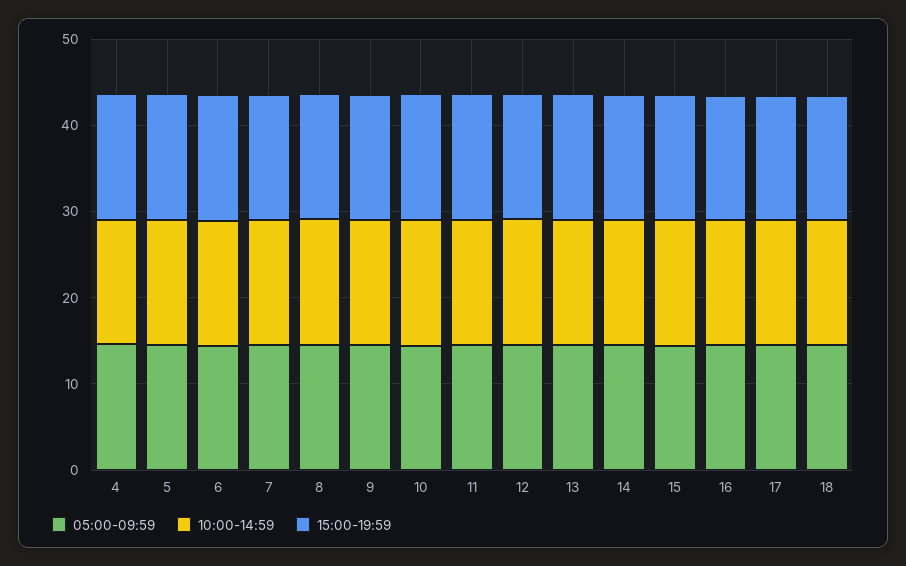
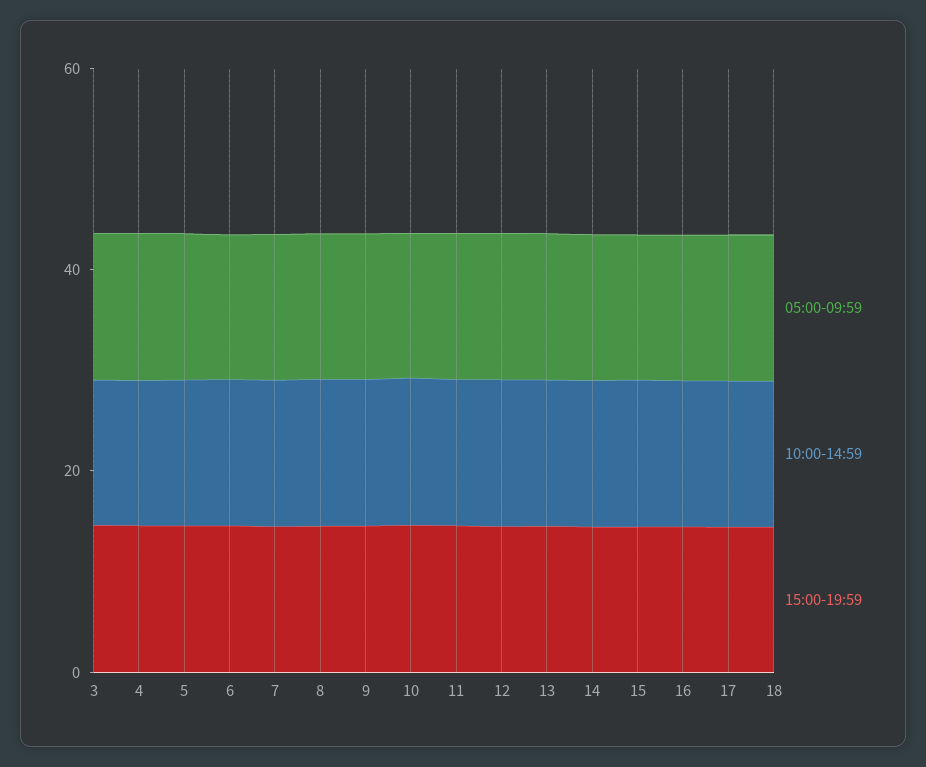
05:00-09:59, 3: none -> 15
10:00-14:59, 3: none -> 15
15:00-19:59, 3: none -> 15

